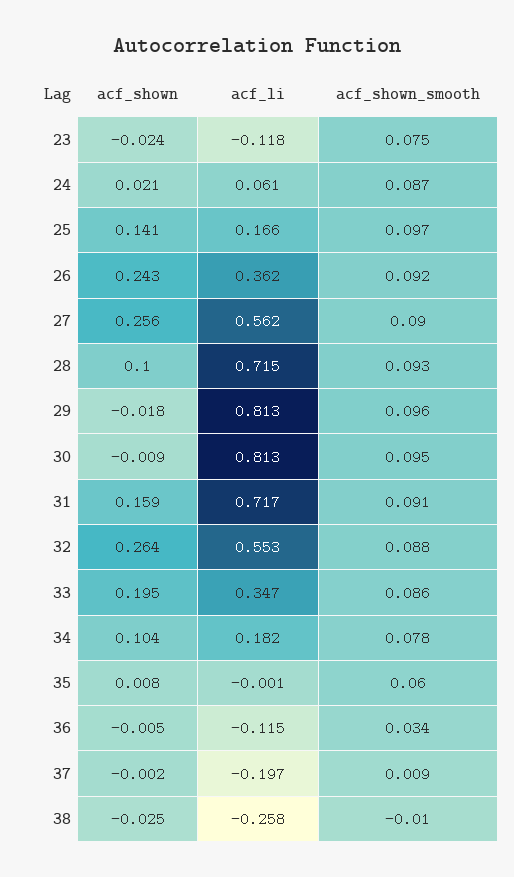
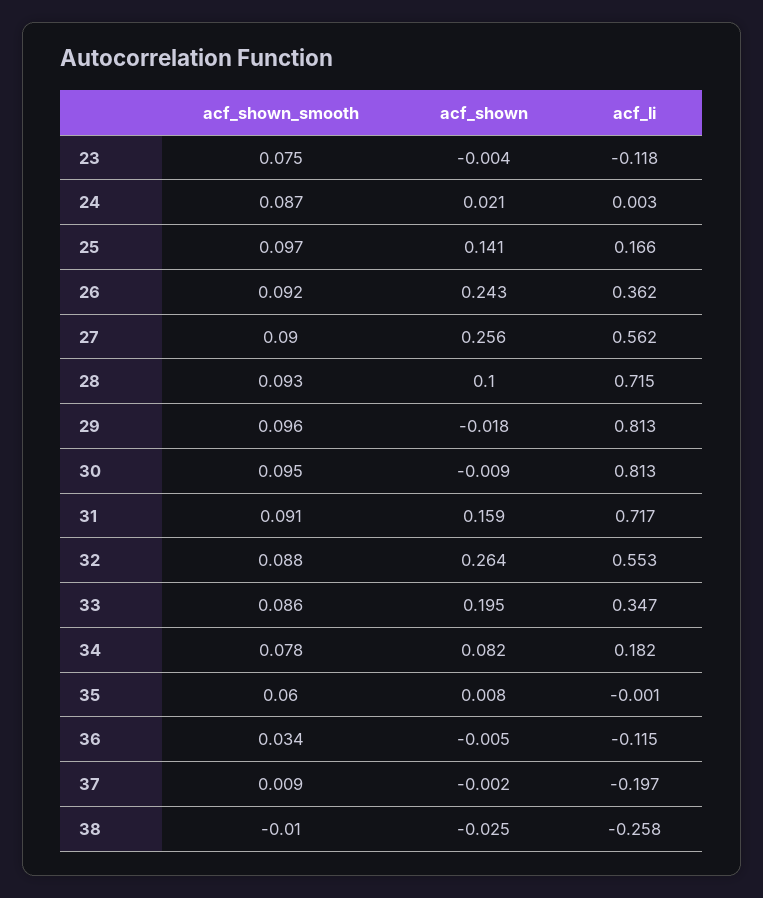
acf_shown, 23: -0.024 -> -0.004
acf_li, 24: 0.061 -> 0.003
acf_shown, 34: 0.104 -> 0.082

